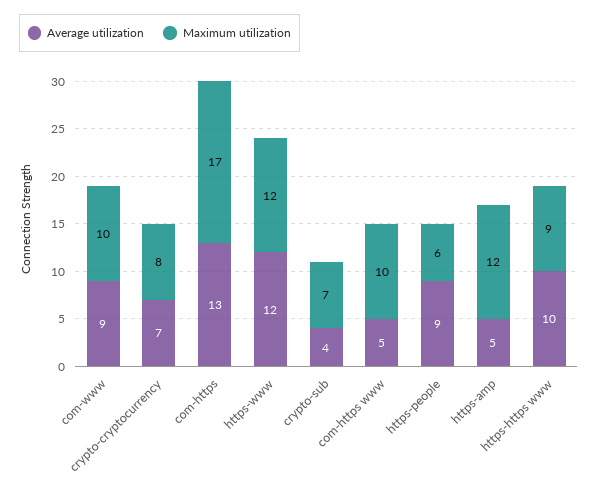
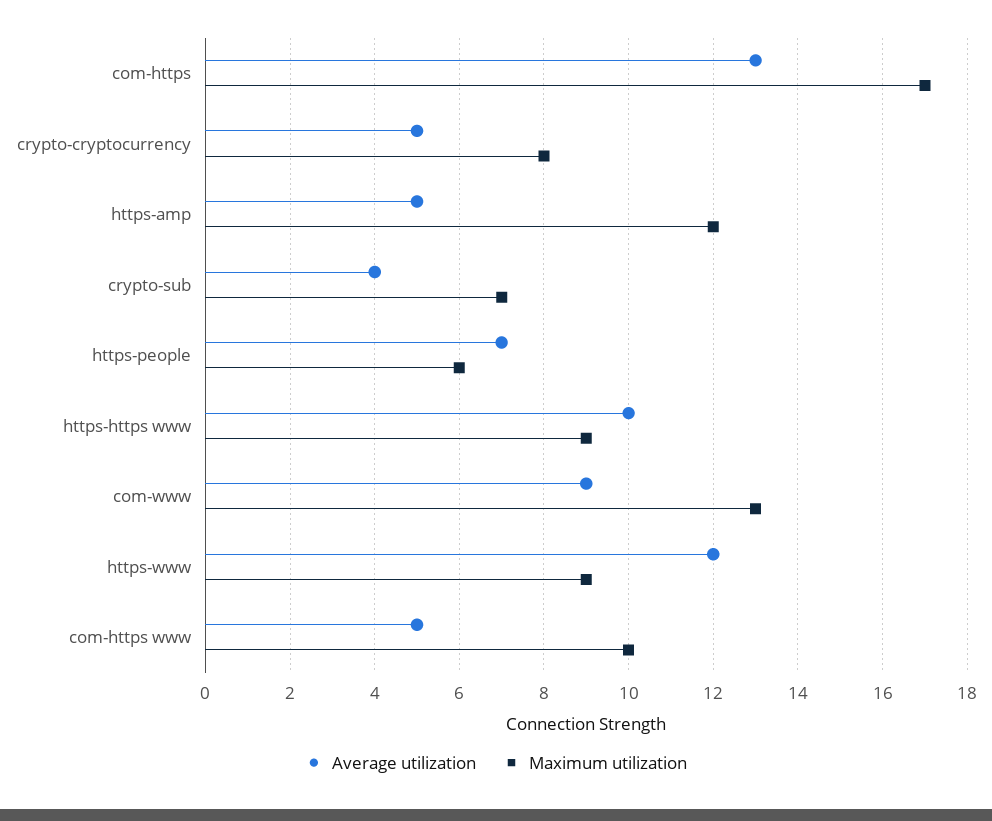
Maximum utilization, com-www: 10 -> 13
Average utilization, crypto-cryptocurrency: 7 -> 5
Maximum utilization, https-www: 12 -> 9
Average utilization, https-people: 9 -> 7

